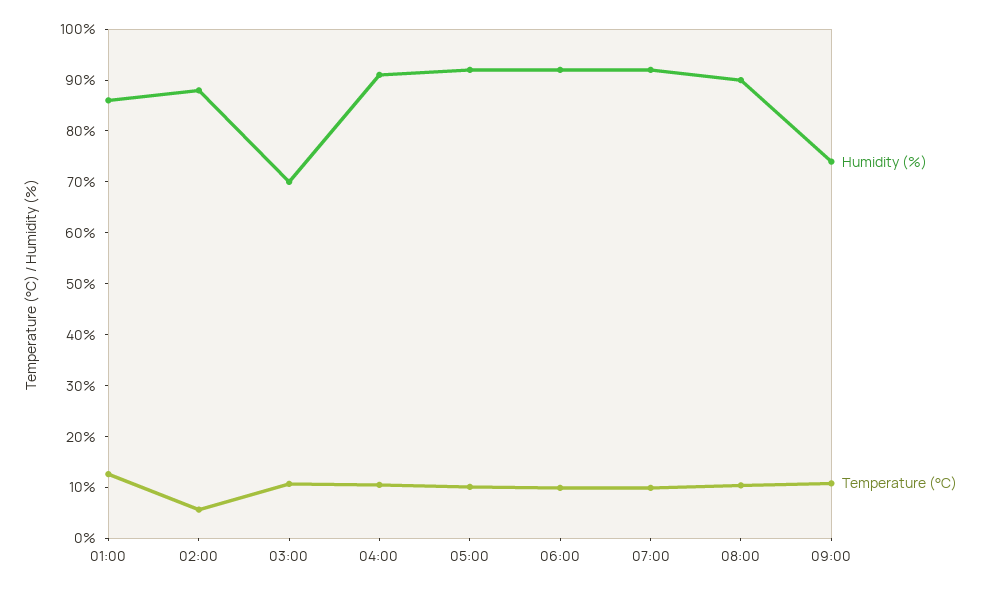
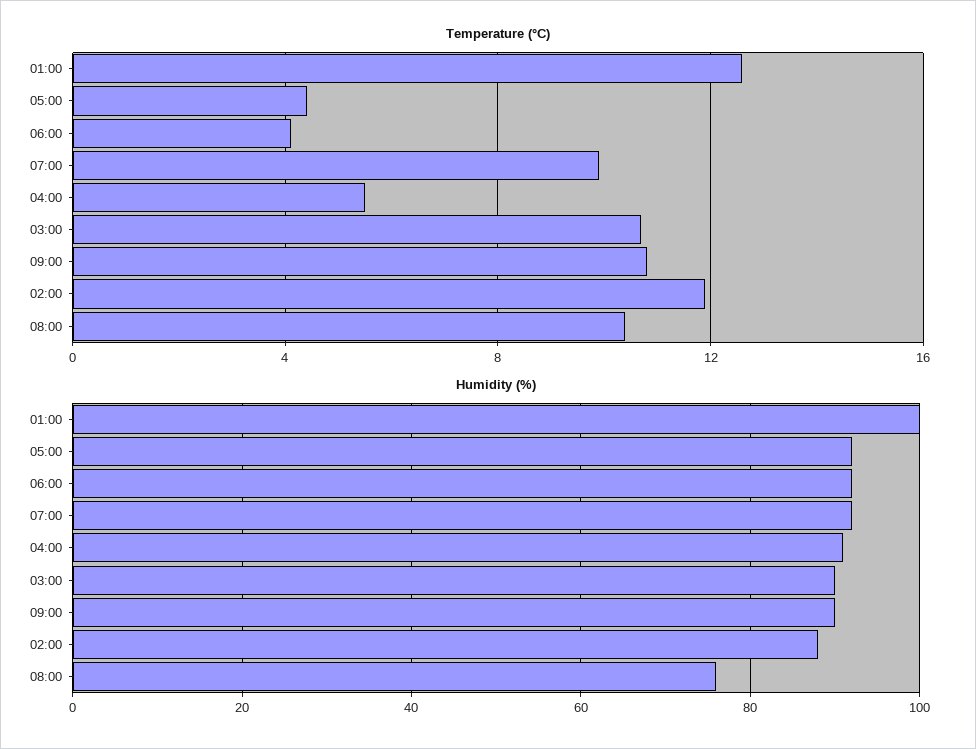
Humidity (%), 01:00: 86 -> 100
Temperature (°C), 02:00: 6 -> 12
Humidity (%), 03:00: 70 -> 90
Temperature (°C), 04:00: 10 -> 5.5
Temperature (°C), 05:00: 10 -> 4.5
Temperature (°C), 06:00: 10 -> 4
Humidity (%), 08:00: 90 -> 75
Humidity (%), 09:00: 74 -> 90

